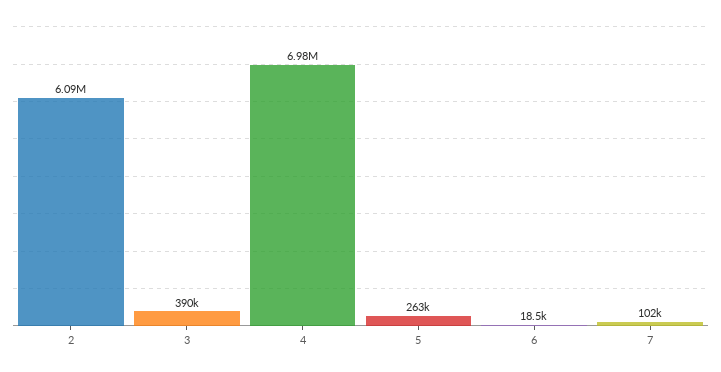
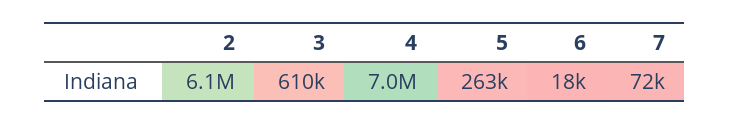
3: 390000 -> 610000
7: 102000 -> 72000

